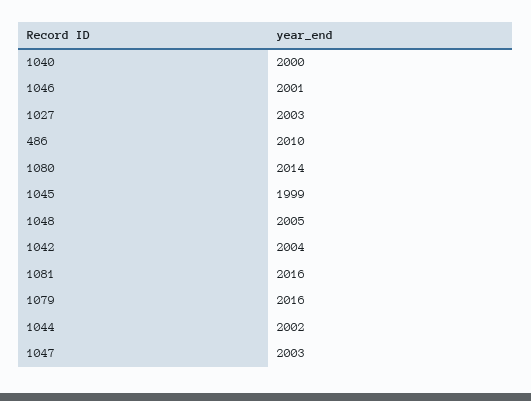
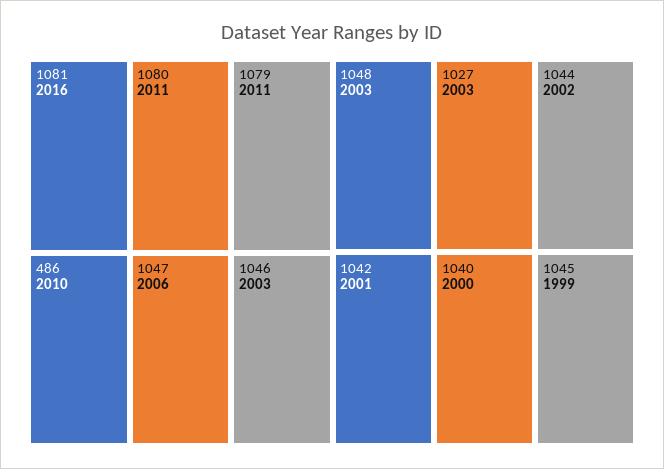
1046: 2001 -> 2003
1080: 2014 -> 2011
1048: 2005 -> 2003
1042: 2004 -> 2001
1079: 2016 -> 2011
1047: 2003 -> 2006

